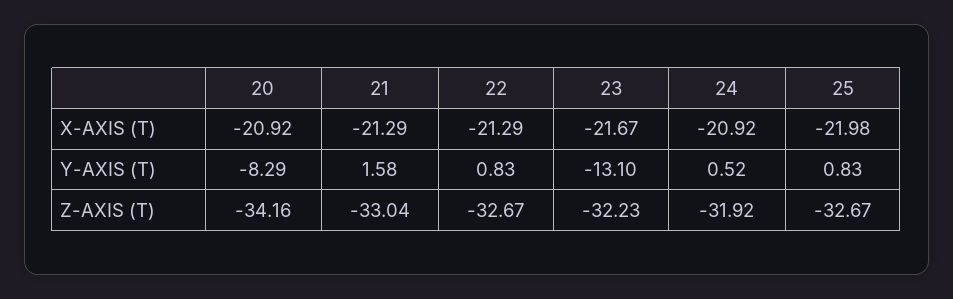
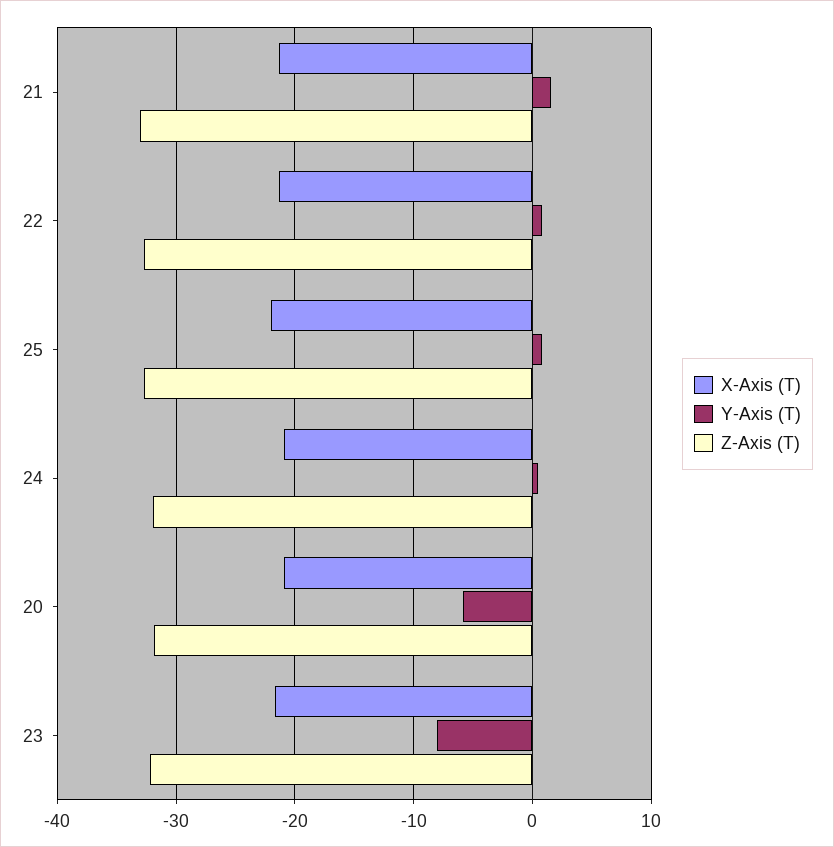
Y-AXIS (T), 20: -8.29 -> -6
Y-AXIS (T), 23: -13.1 -> -8
Z-AXIS (T), 20: -34.16 -> -32

